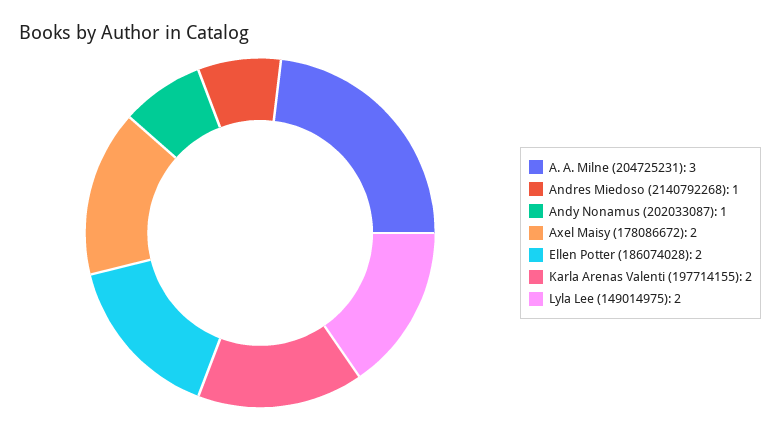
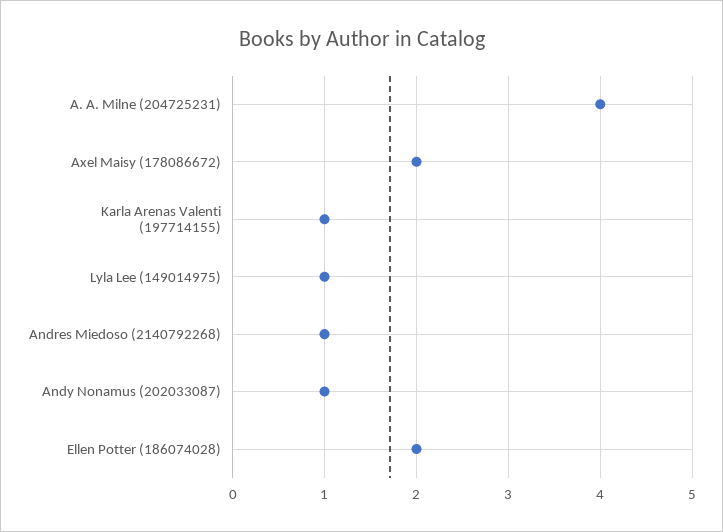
A. A. Milne (204725231): 3 -> 4
Karla Arenas Valenti (197714155): 2 -> 1
Lyla Lee (149014975): 2 -> 1

